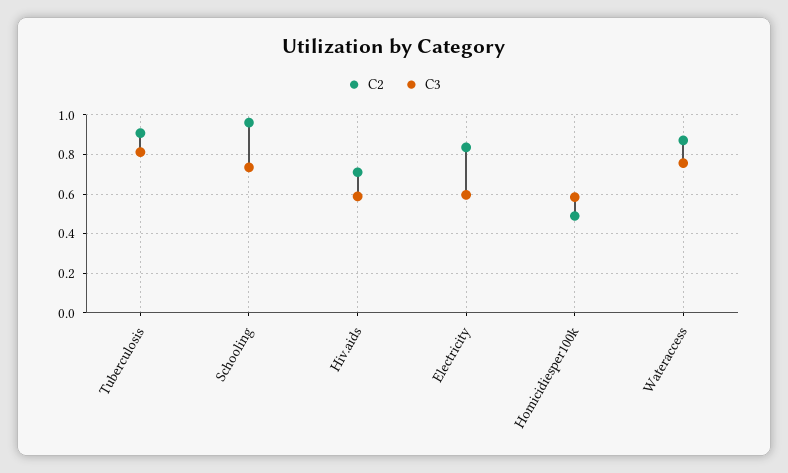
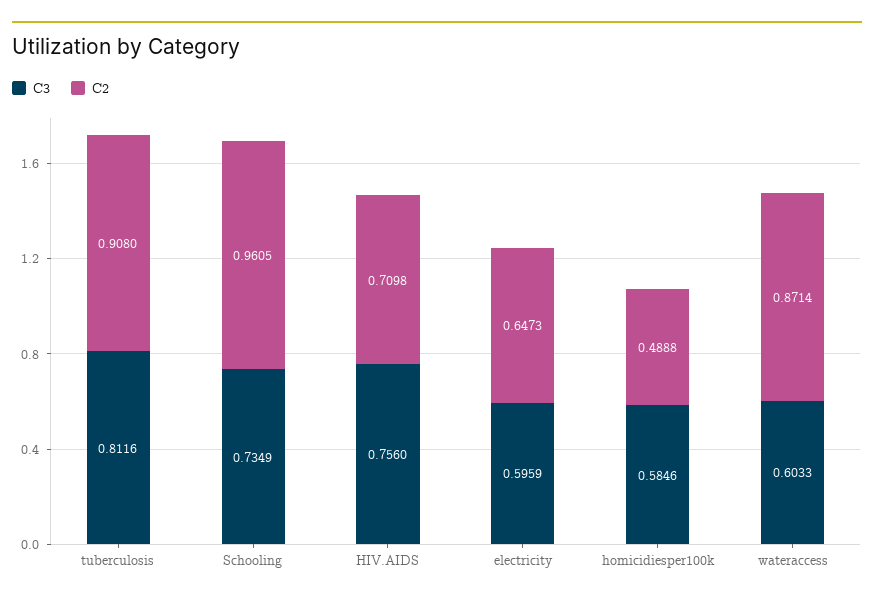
C3, Hiv.aids: 0.6 -> 0.756
C2, Electricity: 0.85 -> 0.6473
C3, Wateraccess: 0.75 -> 0.6033

